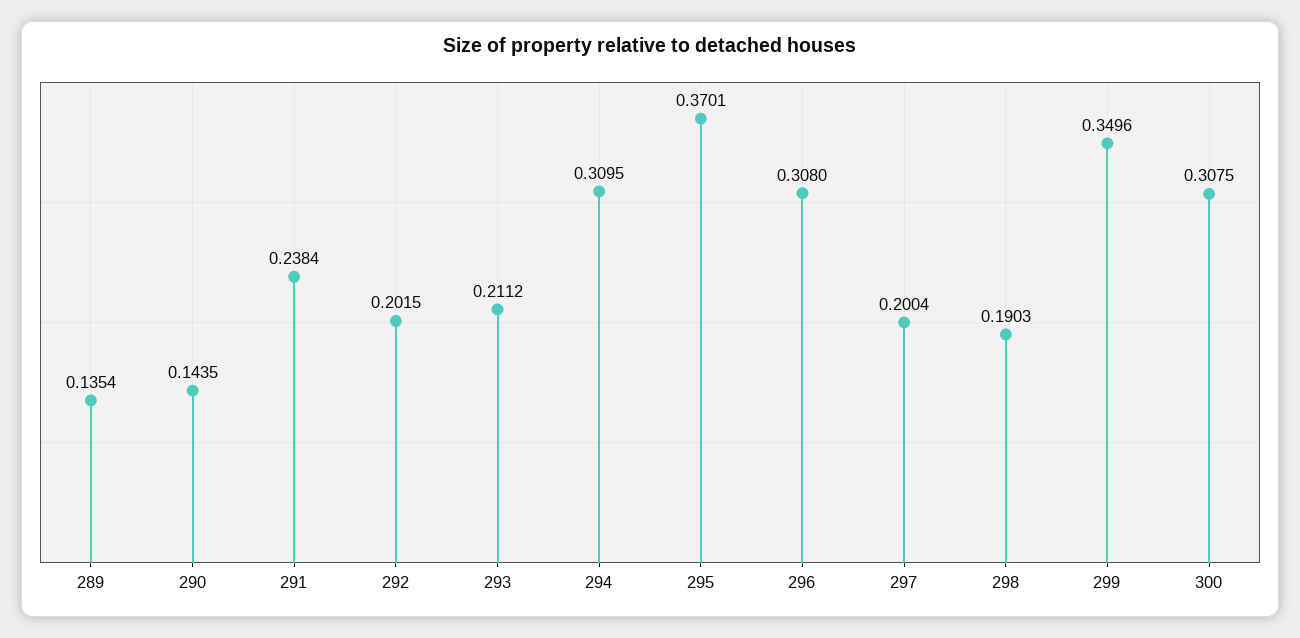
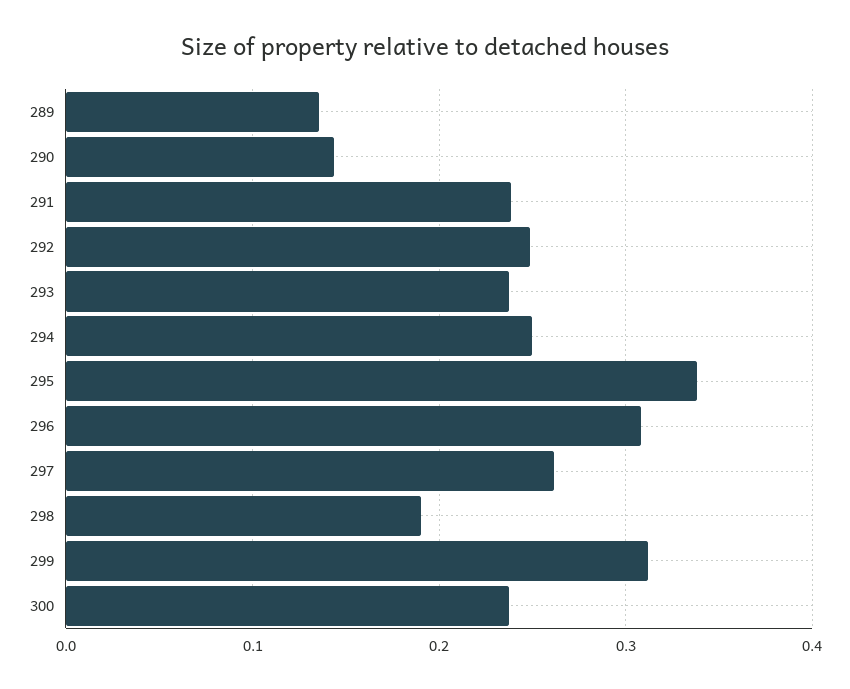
292: 0.2015 -> 0.25
293: 0.2112 -> 0.24
294: 0.3095 -> 0.25
295: 0.3701 -> 0.34
297: 0.2004 -> 0.26
299: 0.3496 -> 0.31
300: 0.3075 -> 0.24

